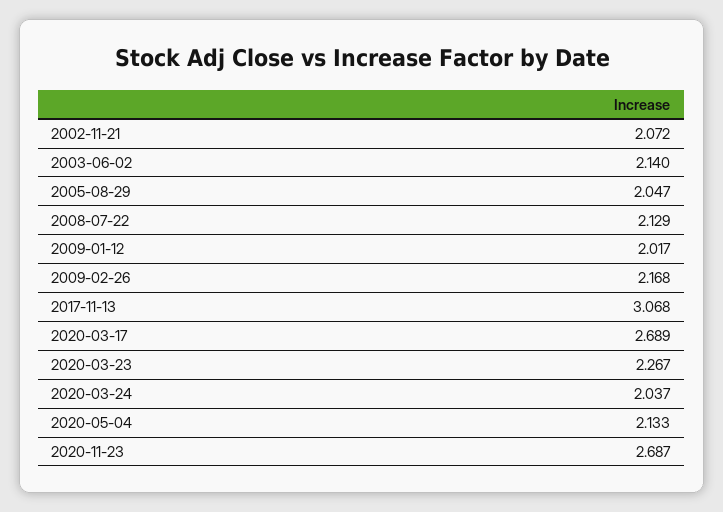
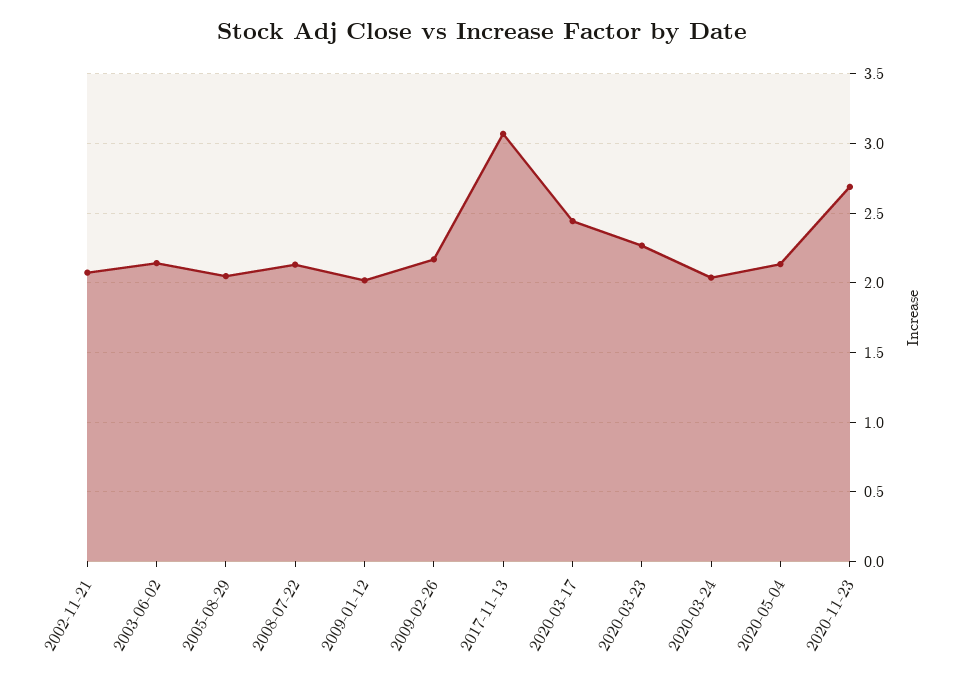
2020-03-17: 2.689 -> 2.45

